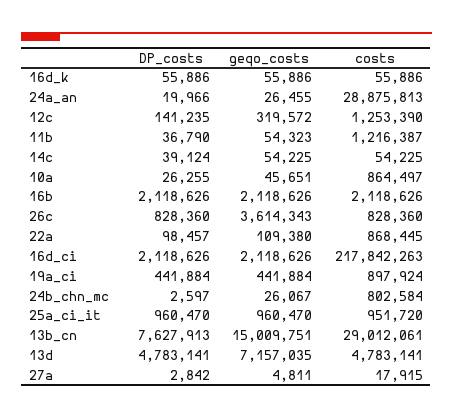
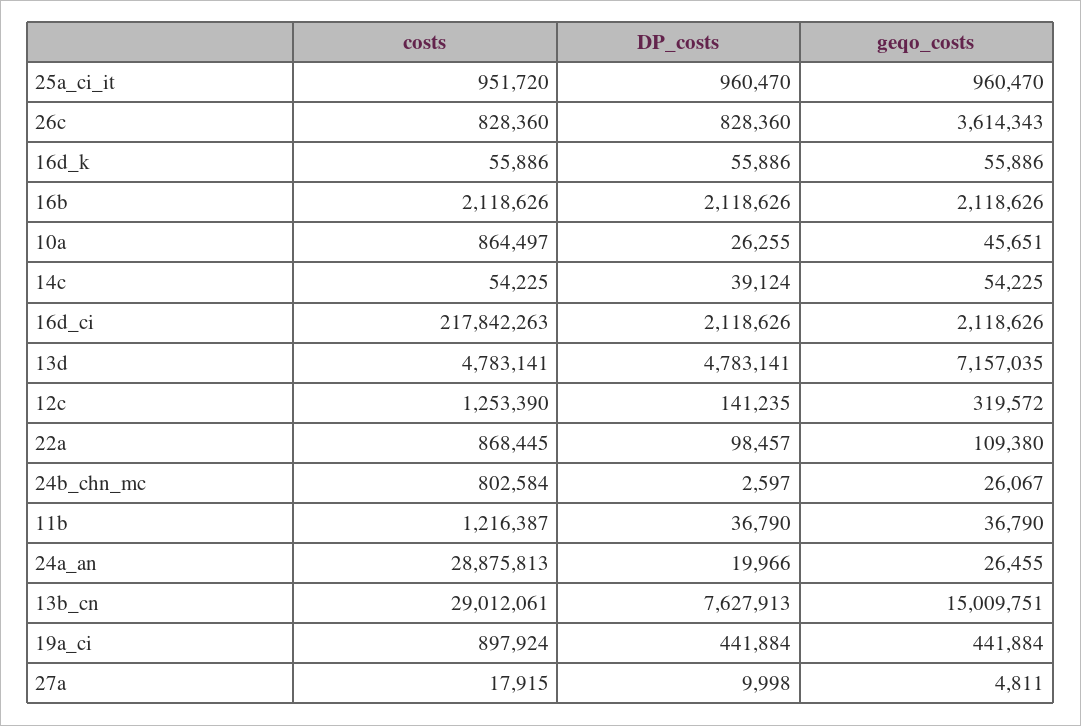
geqo_costs, 11b: 54323 -> 36790
DP_costs, 27a: 2842 -> 9998

